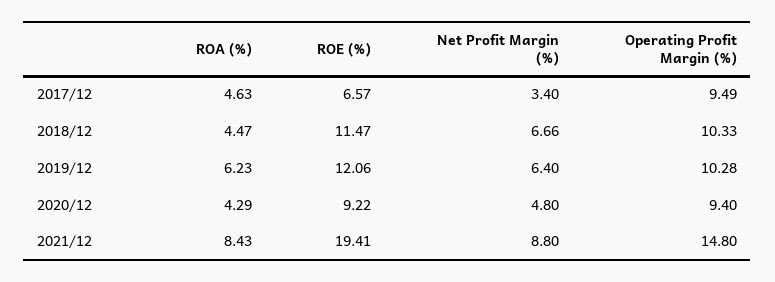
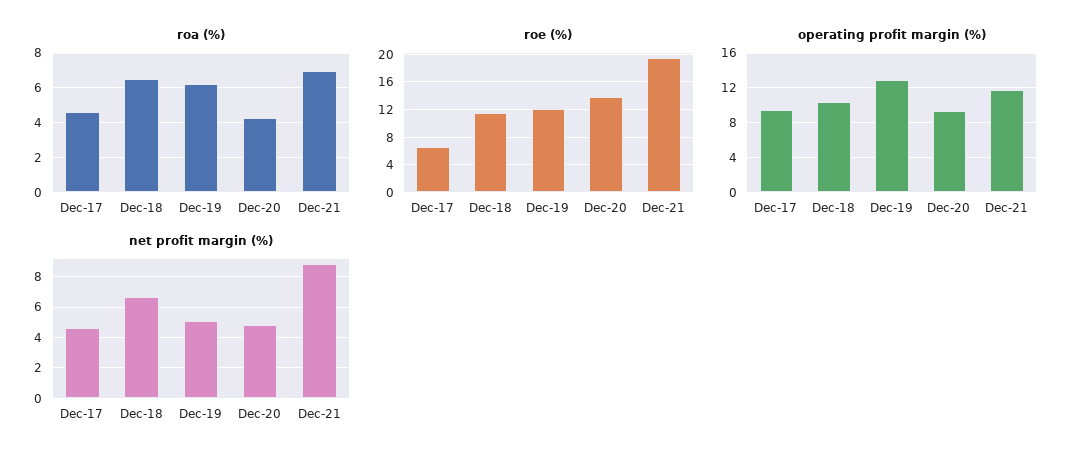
Net Profit Margin (%), 2017/12: 3.4 -> 4.5
ROA (%), 2018/12: 4.47 -> 6.5
Net Profit Margin (%), 2019/12: 6.4 -> 5
Operating Profit Margin (%), 2019/12: 10.28 -> 13
ROE (%), 2020/12: 9.22 -> 14
ROA (%), 2021/12: 8.43 -> 7
Operating Profit Margin (%), 2021/12: 14.8 -> 12

